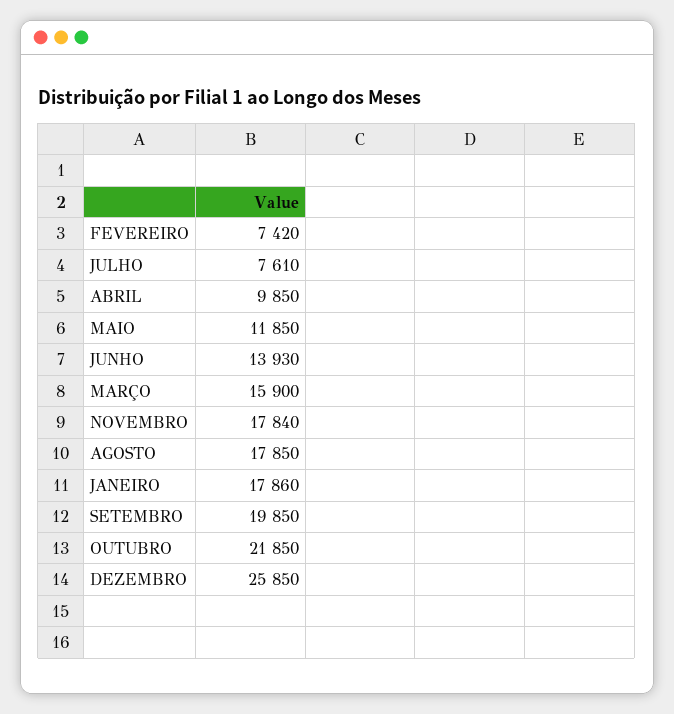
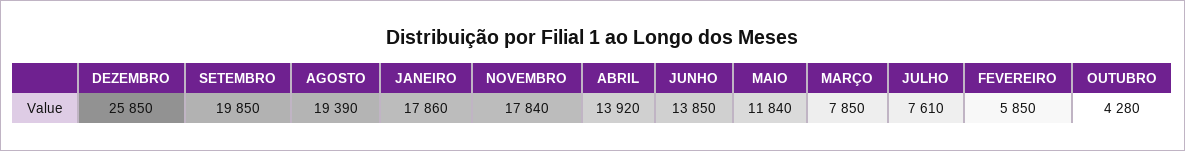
FEVEREIRO: 7420 -> 5850
ABRIL: 9850 -> 13920
MAIO: 11850 -> 11840
JUNHO: 13930 -> 13850
MARÇO: 15900 -> 7850
AGOSTO: 17850 -> 19390
OUTUBRO: 21850 -> 4280

